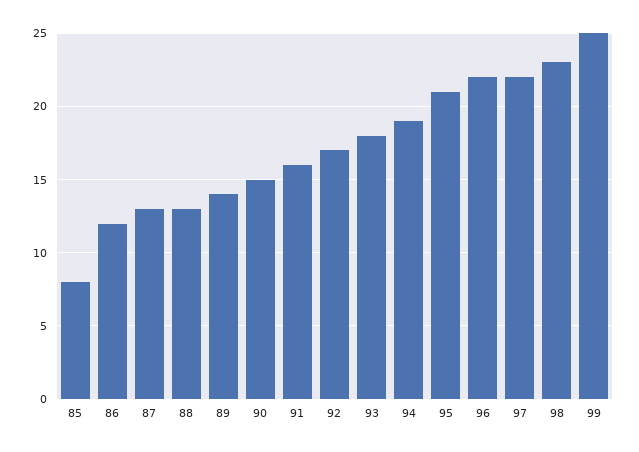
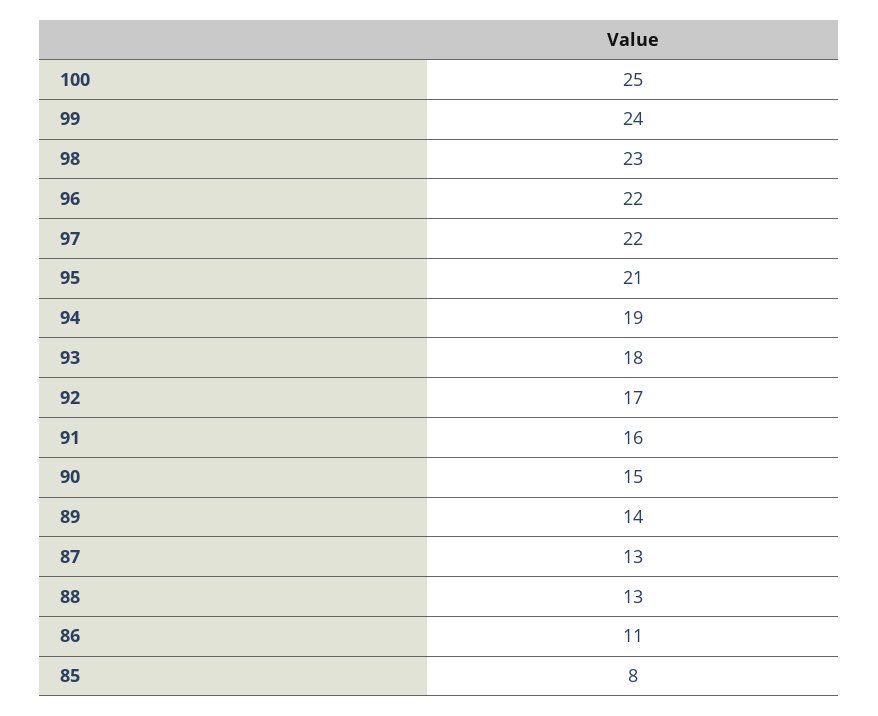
86: 12 -> 11
99: 25 -> 24
100: none -> 25

